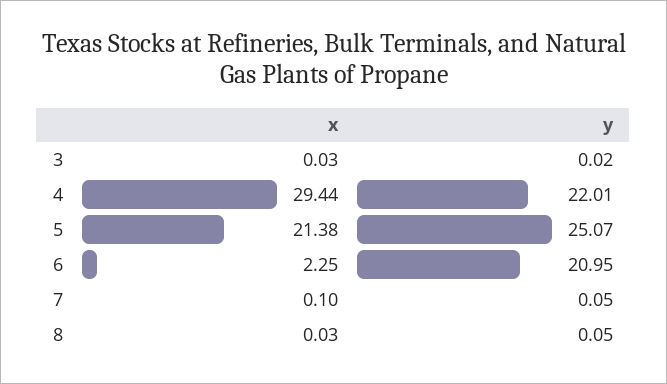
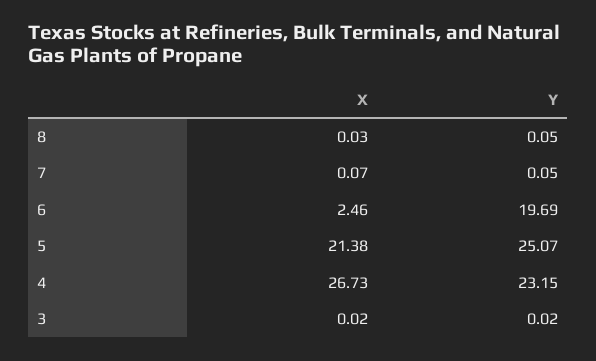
x, 3: 0.03 -> 0.02
x, 4: 29.44 -> 26.73
y, 4: 22.01 -> 23.15
x, 6: 2.25 -> 2.46
y, 6: 20.95 -> 19.69
x, 7: 0.1 -> 0.07

